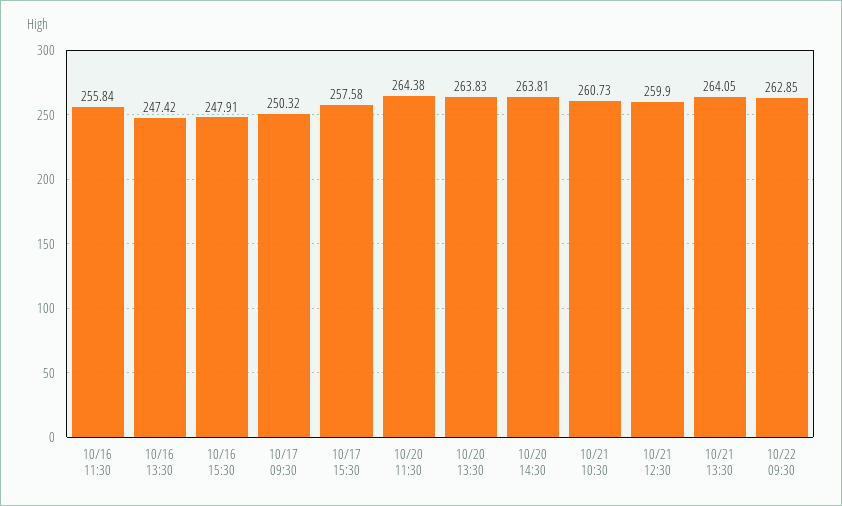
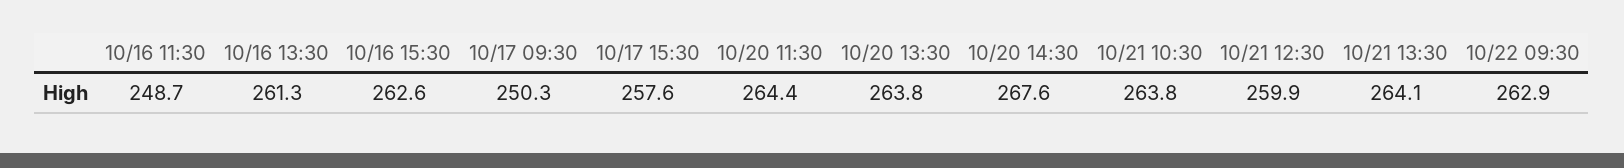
10/16 11:30: 255.84 -> 248.7
10/16 13:30: 247.42 -> 261.3
10/16 15:30: 247.91 -> 262.6
10/20 14:30: 263.81 -> 267.6
10/21 10:30: 260.73 -> 263.8

